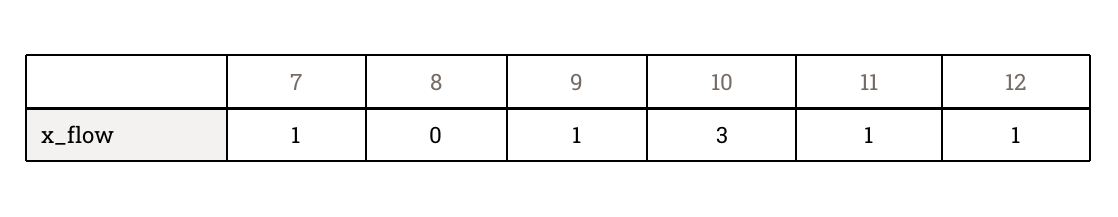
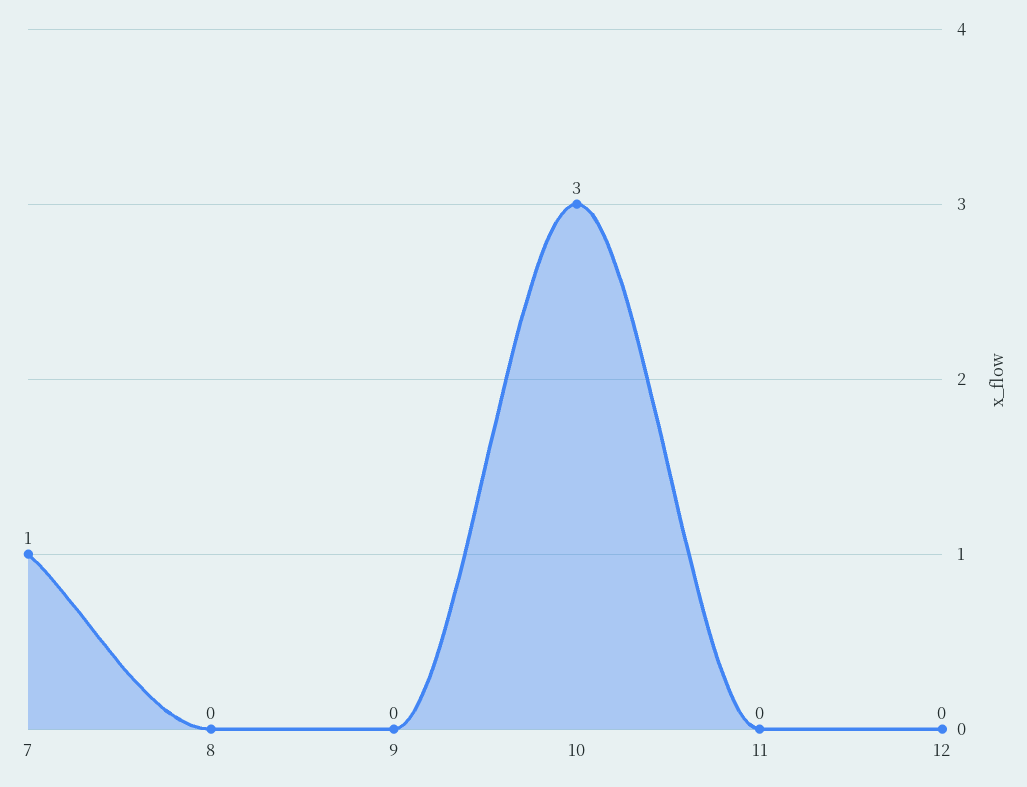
9: 1 -> 0
11: 1 -> 0
12: 1 -> 0

